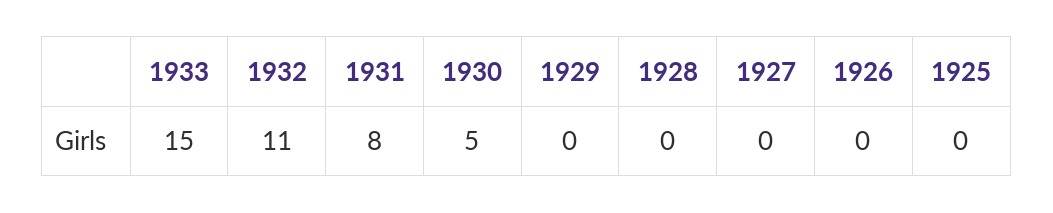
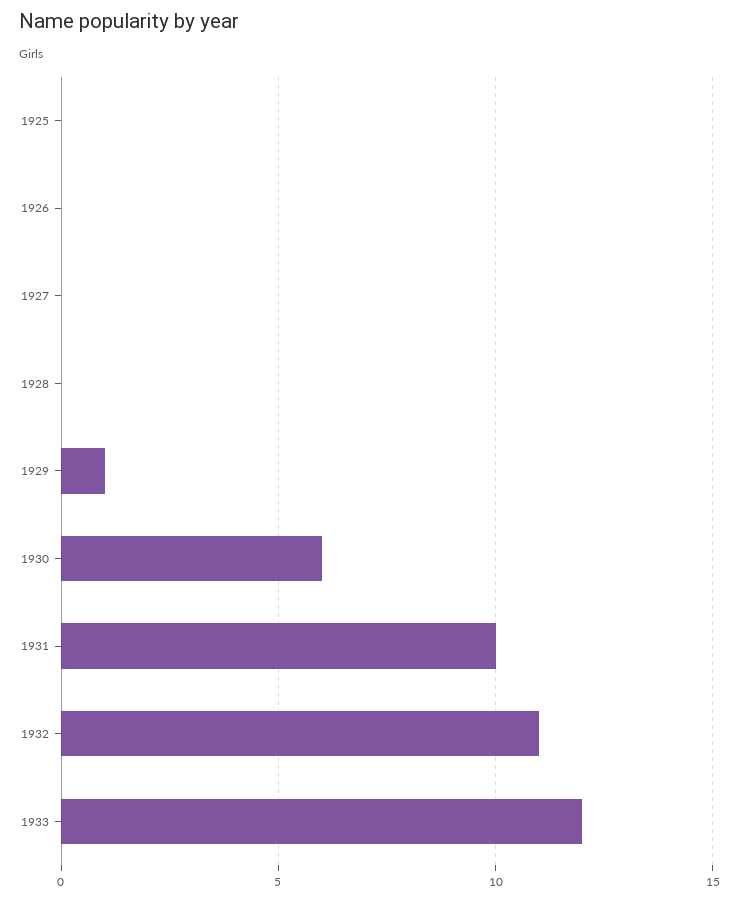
1933: 15 -> 12
1931: 8 -> 10
1930: 5 -> 6
1929: 0 -> 1

